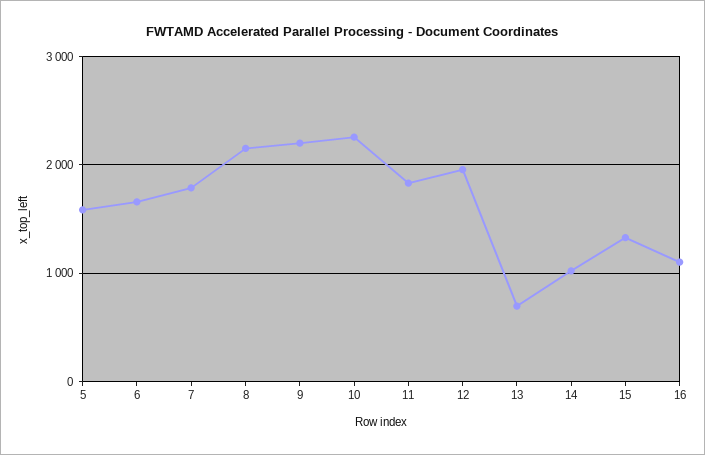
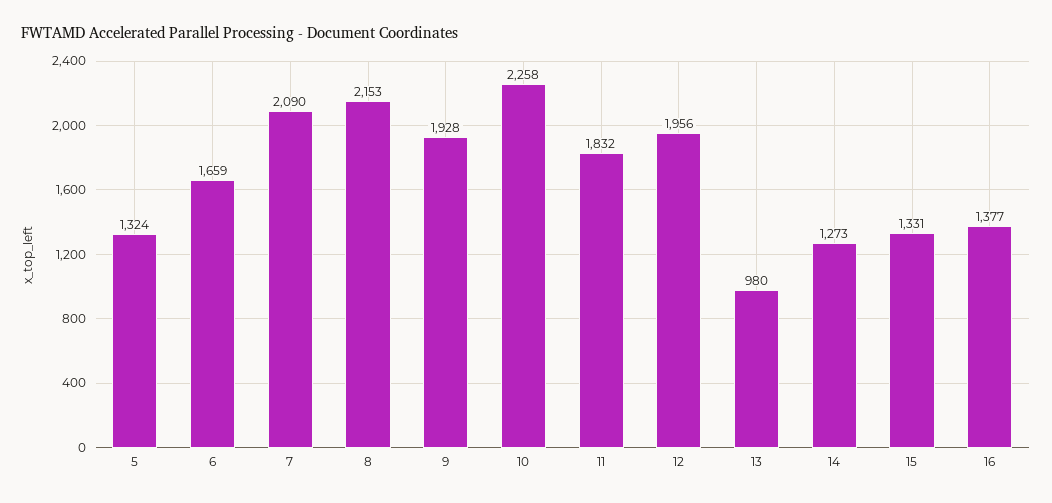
5: 1600 -> 1324
7: 1800 -> 2090
9: 2200 -> 1928
13: 700 -> 980
14: 1000 -> 1273
16: 1100 -> 1377

